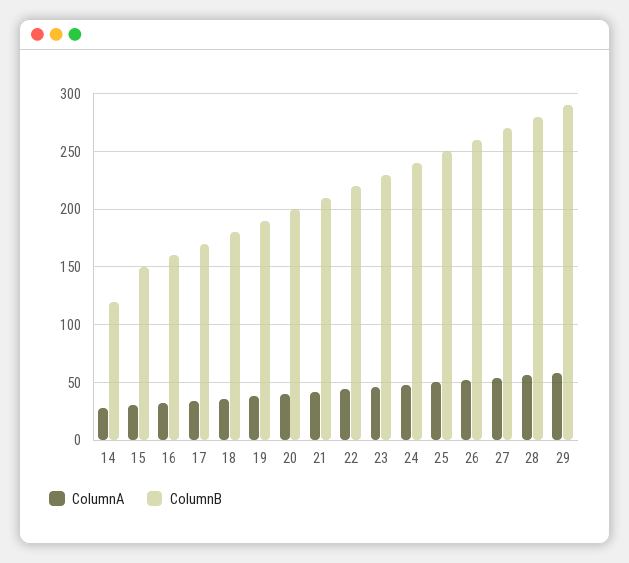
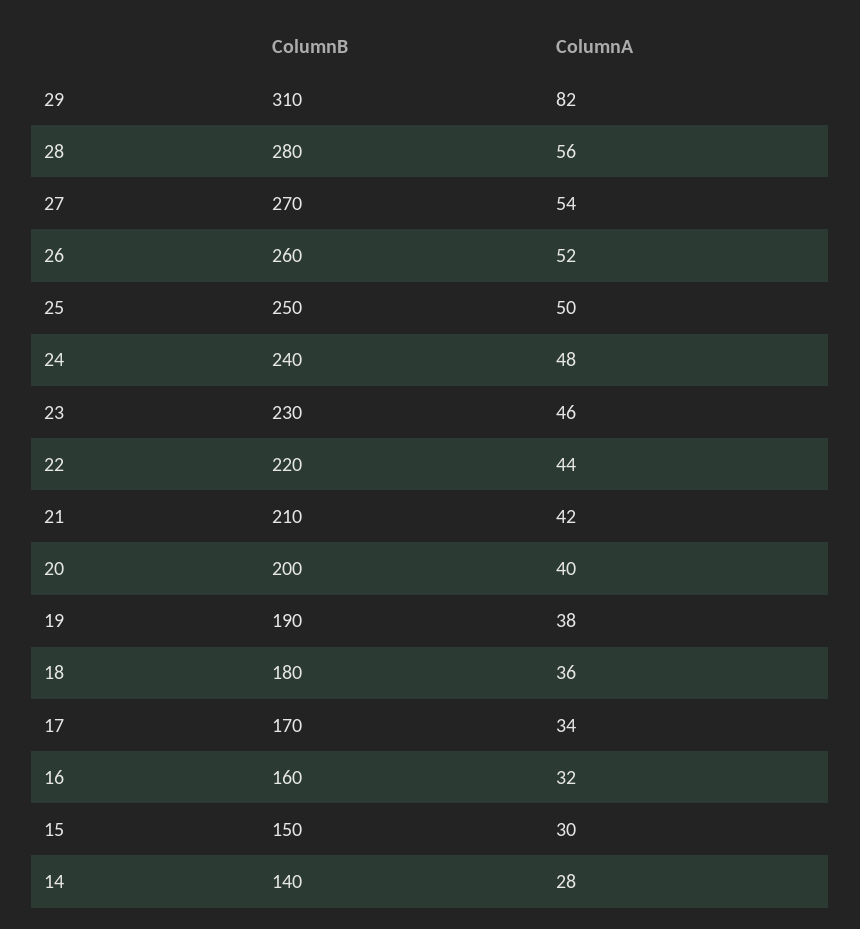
ColumnB, 14: 120 -> 140
ColumnA, 29: 60 -> 82
ColumnB, 29: 290 -> 310

